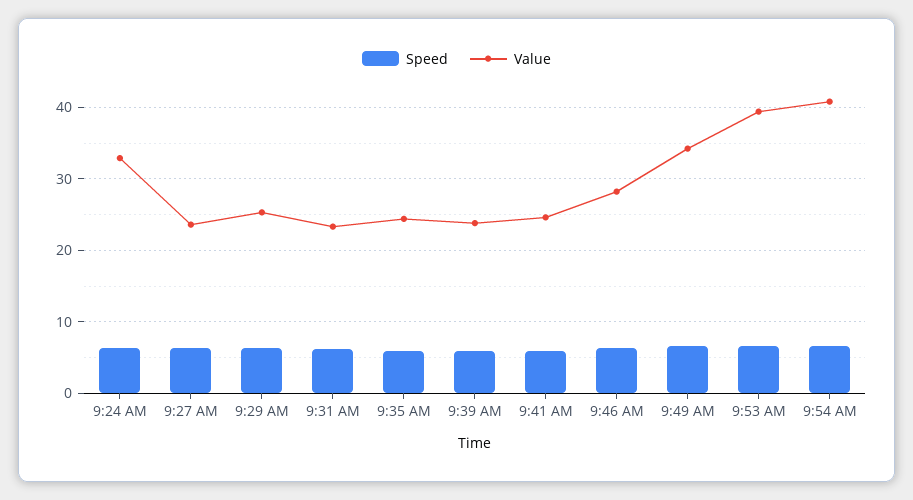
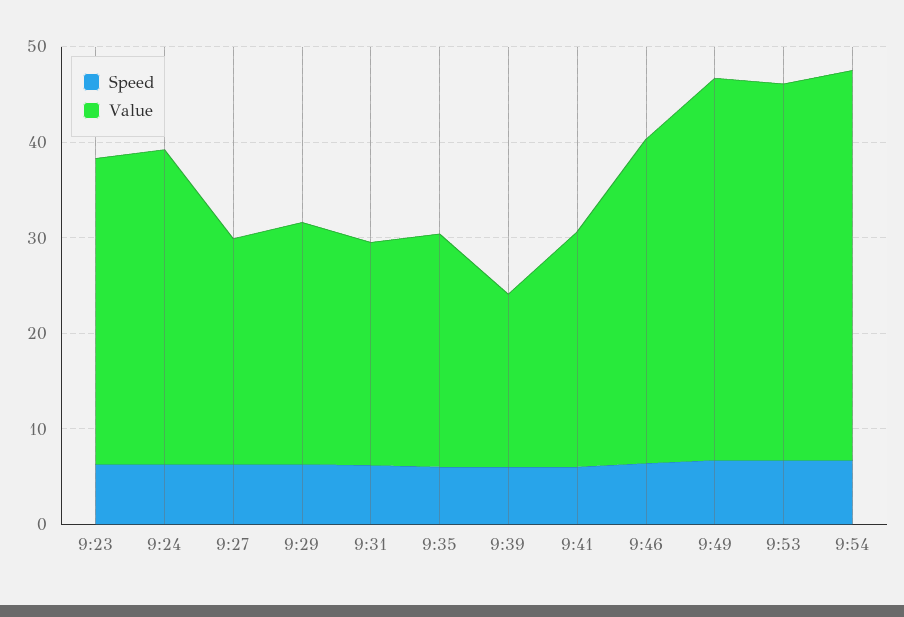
Value, 9:39 AM: 24 -> 18
Value, 9:46 AM: 28 -> 34
Value, 9:49 AM: 34 -> 40
Speed, 9:23: none -> 6
Value, 9:23: none -> 32

